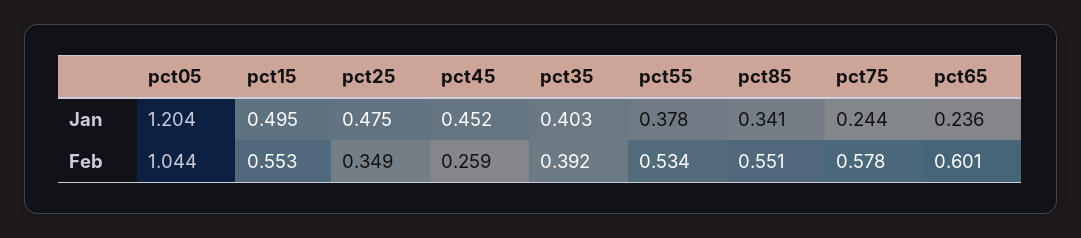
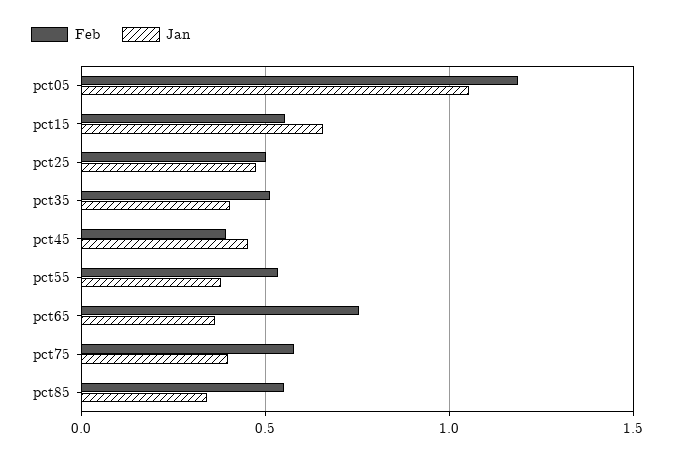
Jan, pct05: 1.204 -> 1.05
Jan, pct15: 0.495 -> 0.65
Jan, pct75: 0.244 -> 0.4
Jan, pct65: 0.236 -> 0.35
Feb, pct05: 1.044 -> 1.2
Feb, pct25: 0.349 -> 0.5
Feb, pct45: 0.259 -> 0.4
Feb, pct35: 0.392 -> 0.5
Feb, pct65: 0.601 -> 0.75

